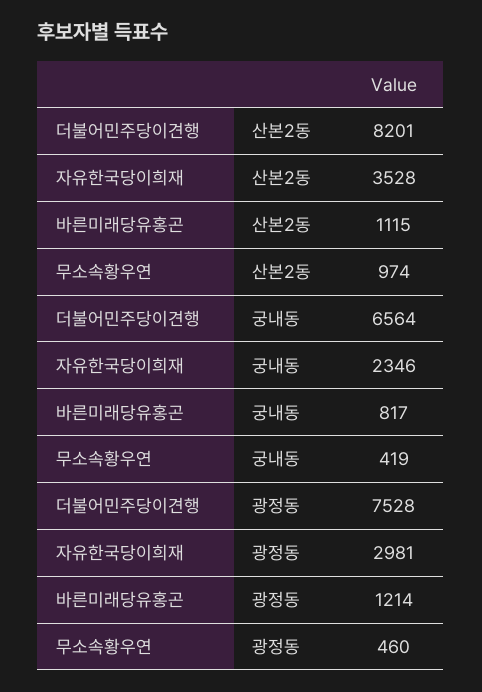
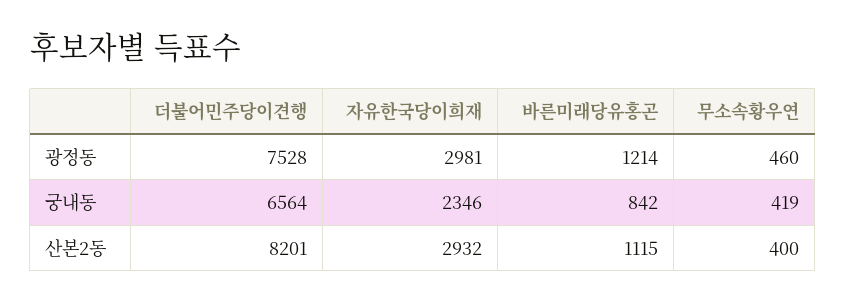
자유한국당이희재, 산본2동: 3528 -> 2932
무소속황우연, 산본2동: 974 -> 400
바른미래당유홍곤, 궁내동: 817 -> 842

